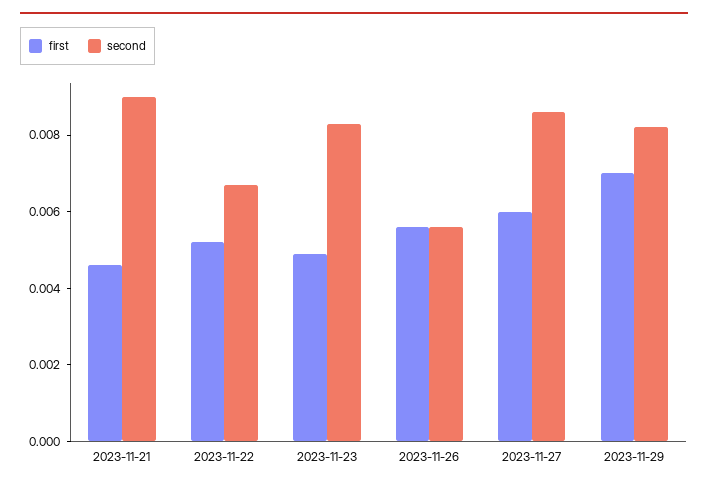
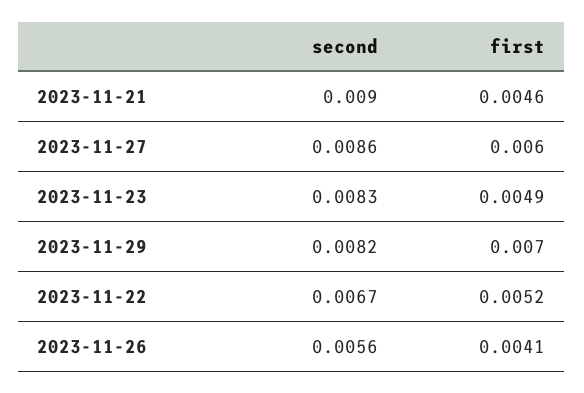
first, 2023-11-26: 0.0055 -> 0.0041

